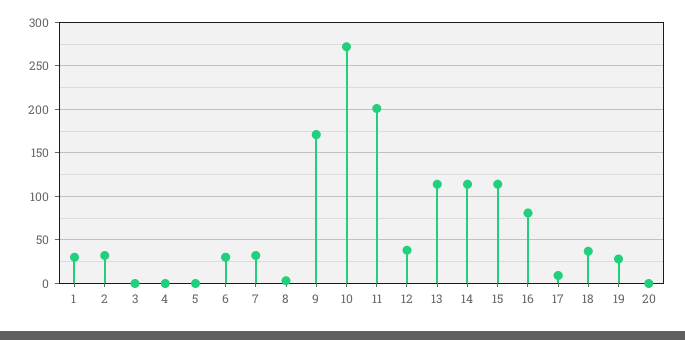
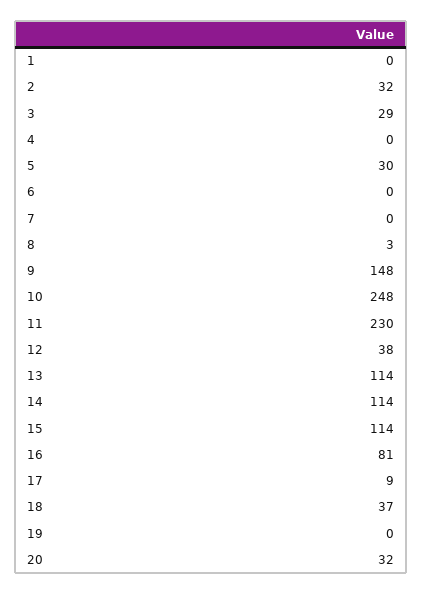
1: 30 -> 0
3: 0 -> 29
5: 0 -> 30
6: 30 -> 0
7: 30 -> 0
9: 170 -> 148
10: 270 -> 248
11: 200 -> 230
19: 30 -> 0
20: 0 -> 32

